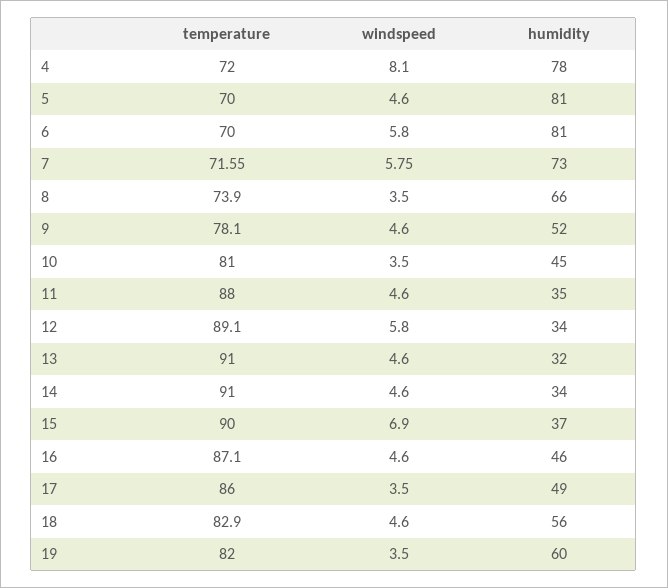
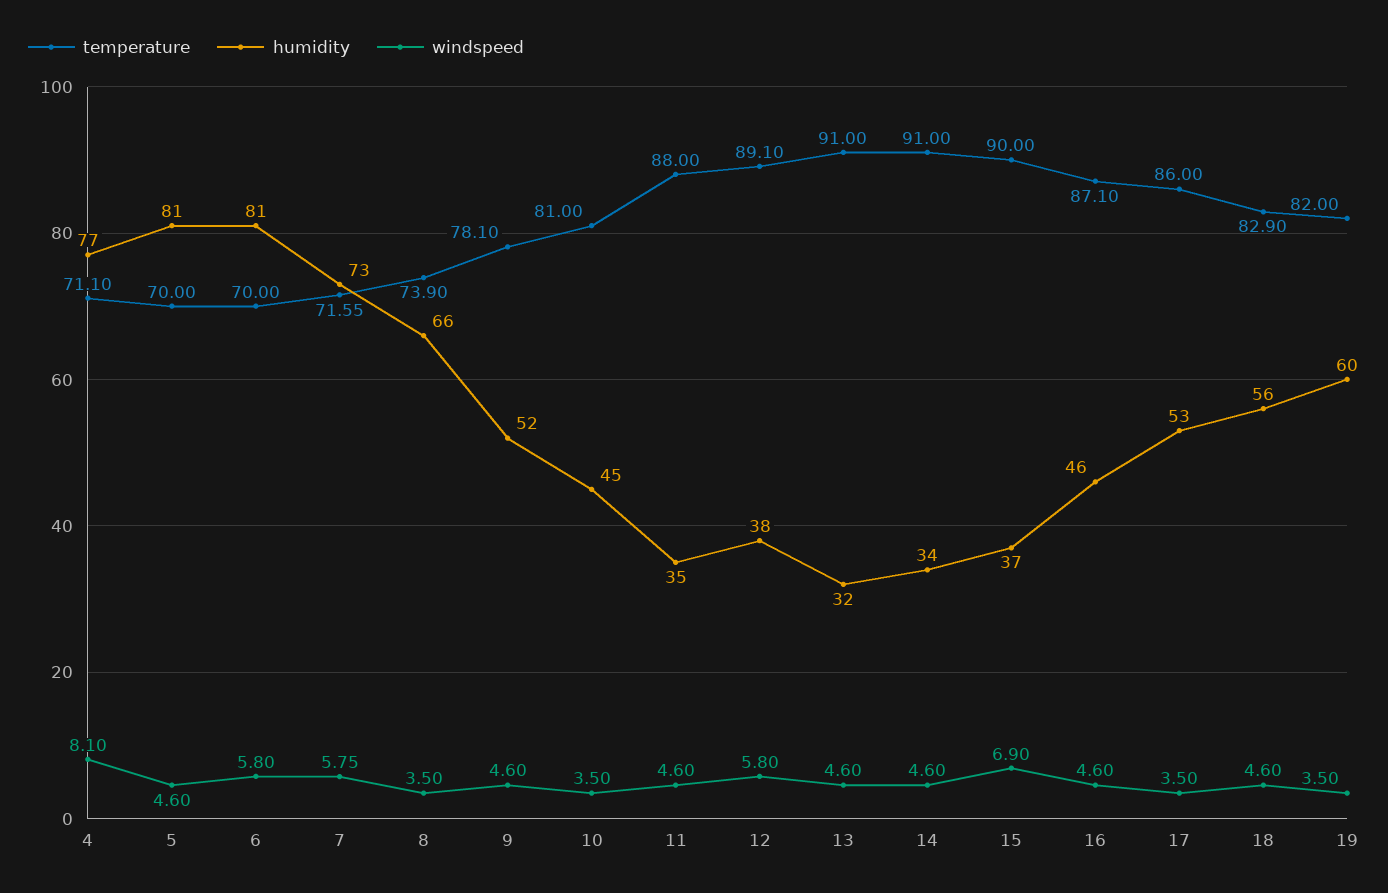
temperature, 4: 72 -> 71.1
humidity, 4: 78 -> 77
humidity, 12: 34 -> 38
humidity, 17: 49 -> 53

